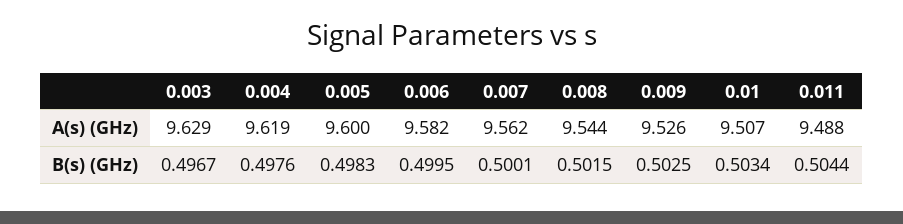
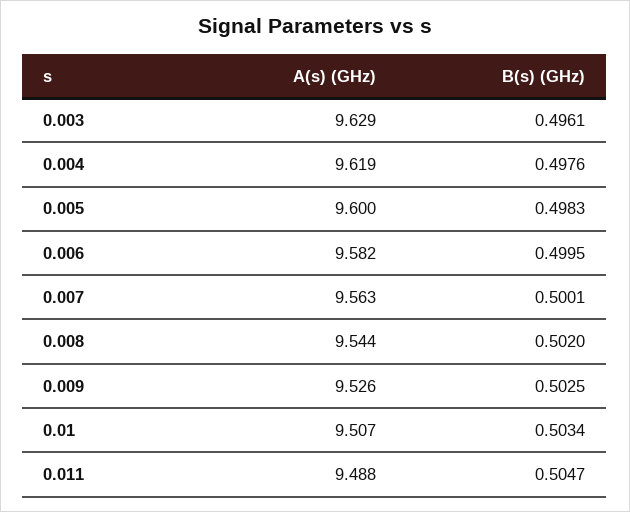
0.007, A(s) (GHz): 9.562 -> 9.563
0.003, B(s) (GHz): 0.4967 -> 0.4961
0.008, B(s) (GHz): 0.5015 -> 0.502
0.011, B(s) (GHz): 0.5044 -> 0.5047

